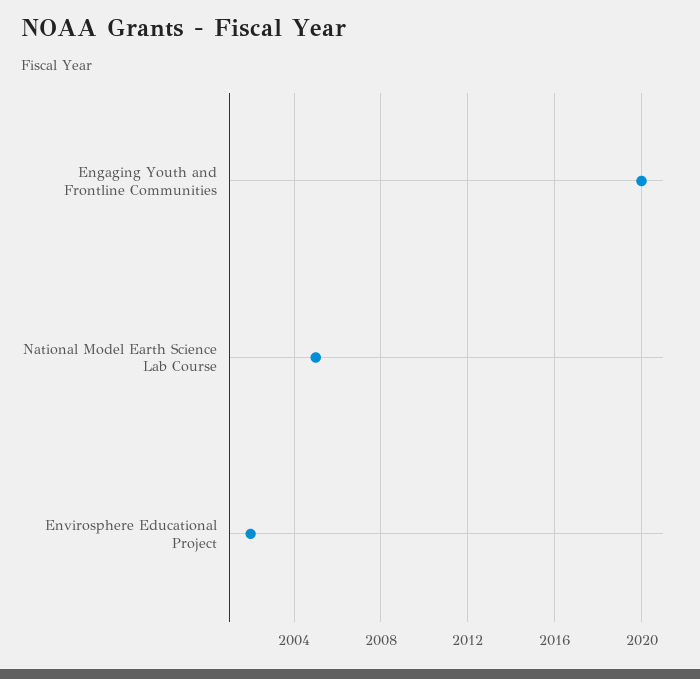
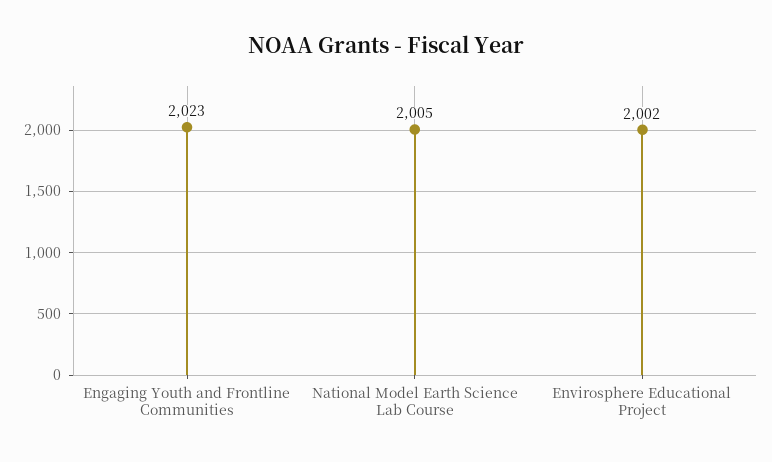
Engaging Youth and Frontline Communities: 2020 -> 2023

